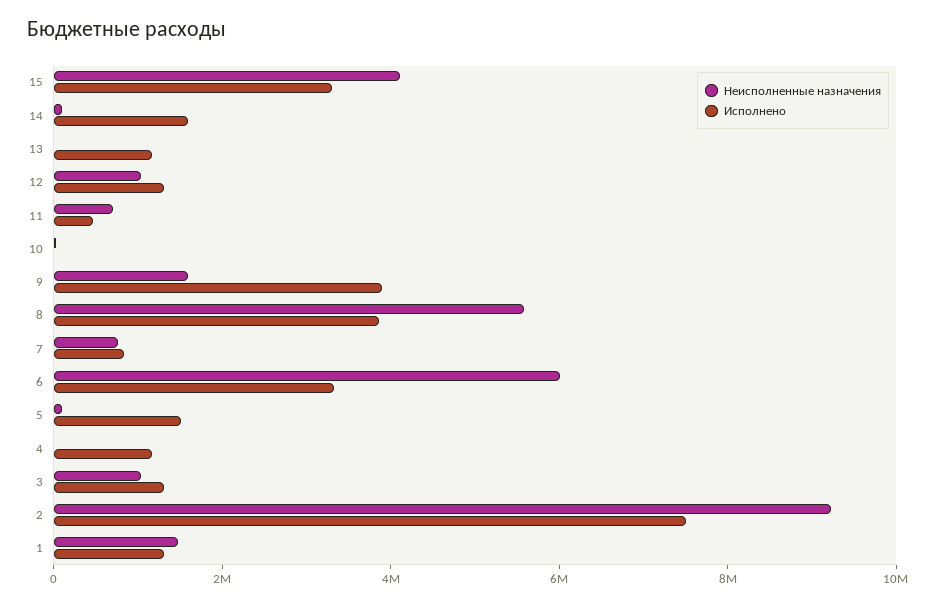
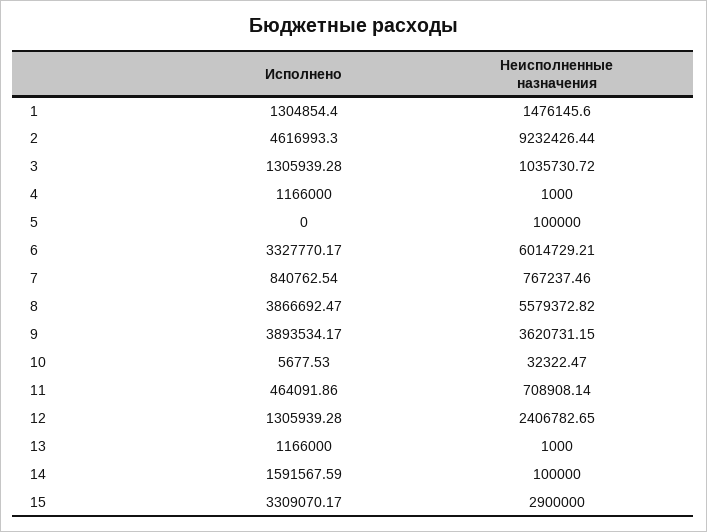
Неисполненные назначения, 15: 4000000 -> 2900000
Неисполненные назначения, 12: 1000000 -> 2406782.65
Неисполненные назначения, 9: 1500000 -> 3620731.15
Исполнено, 5: 1500000 -> 0
Исполнено, 2: 7500000 -> 4616993.3

